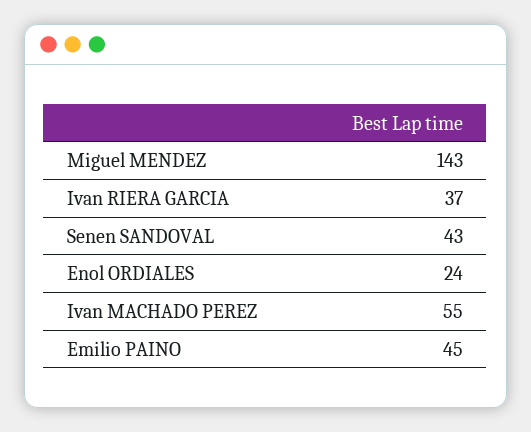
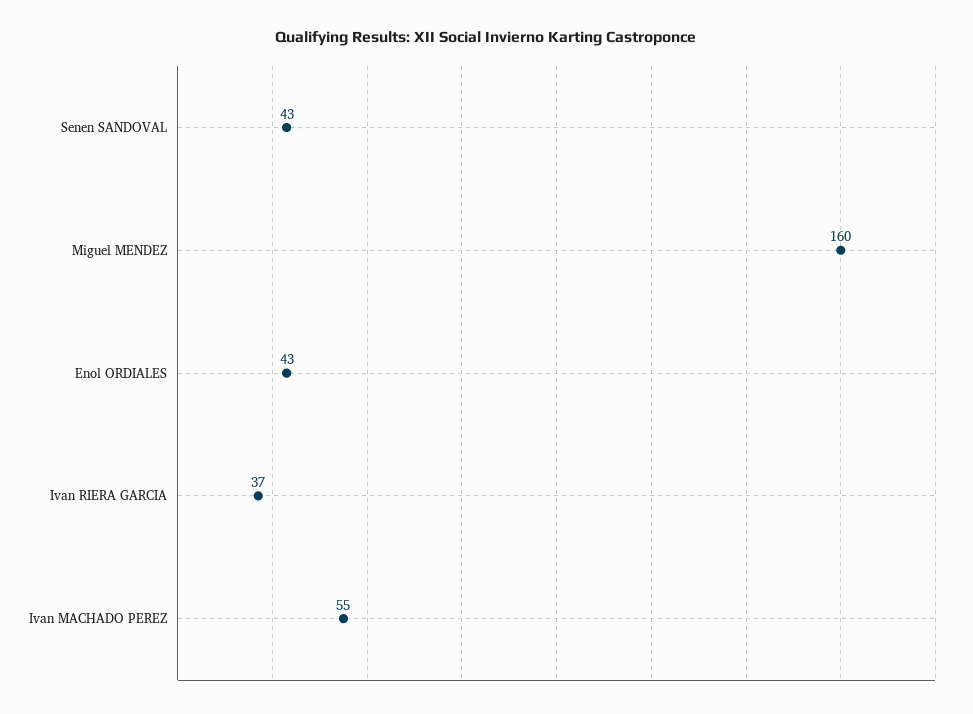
Miguel MENDEZ: 143 -> 160
Enol ORDIALES: 24 -> 43
Emilio PAINO: 45 -> none

